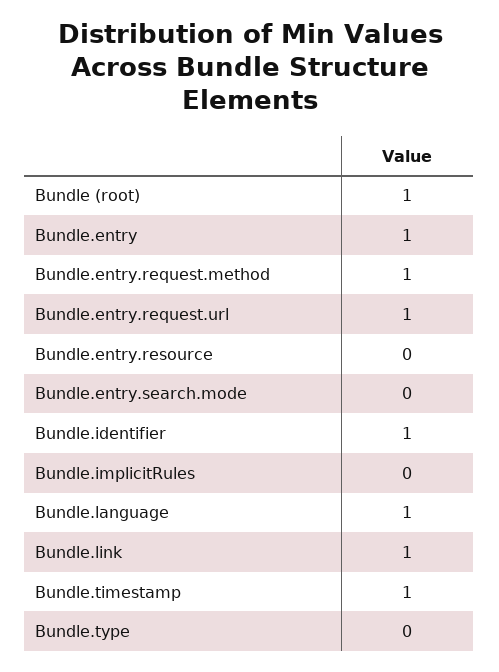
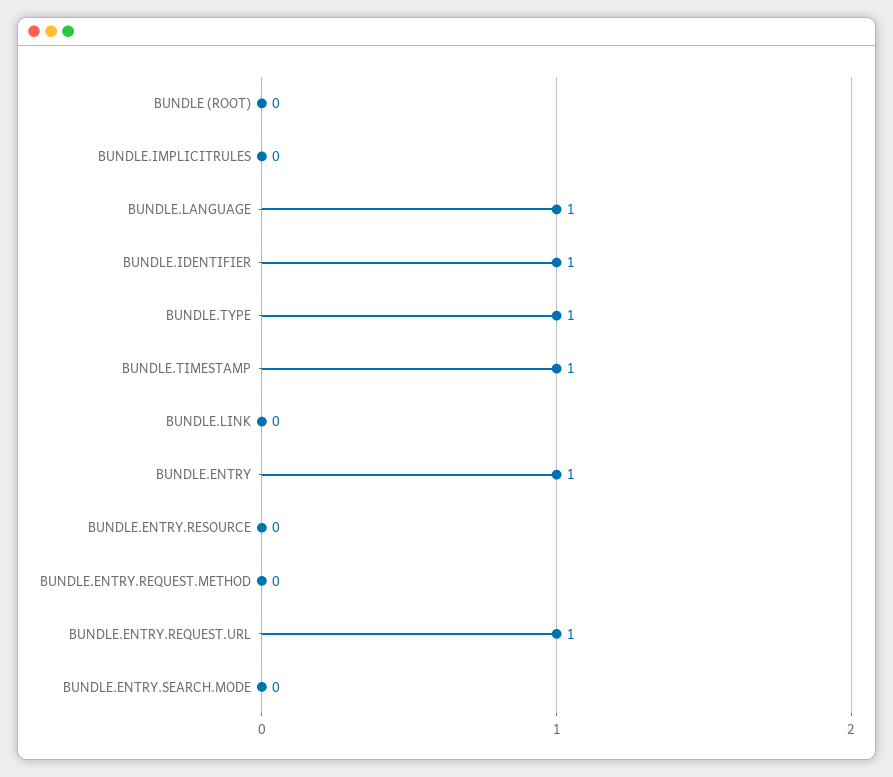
Bundle (root): 1 -> 0
Bundle.entry.request.method: 1 -> 0
Bundle.link: 1 -> 0
Bundle.type: 0 -> 1

